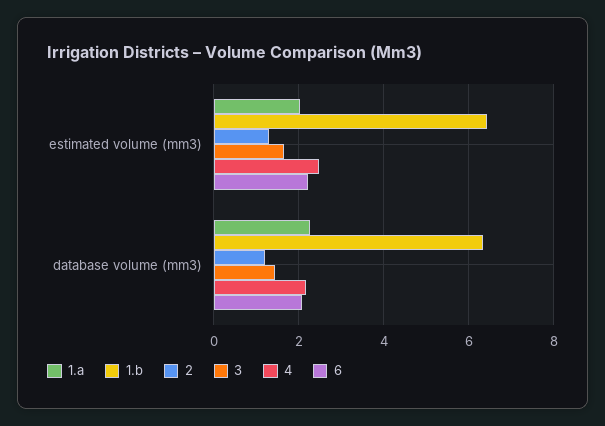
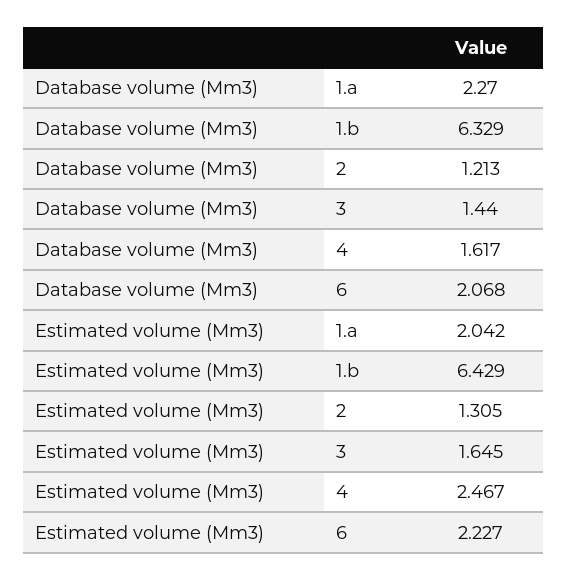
4, database volume (mm3): 2.2 -> 1.617

